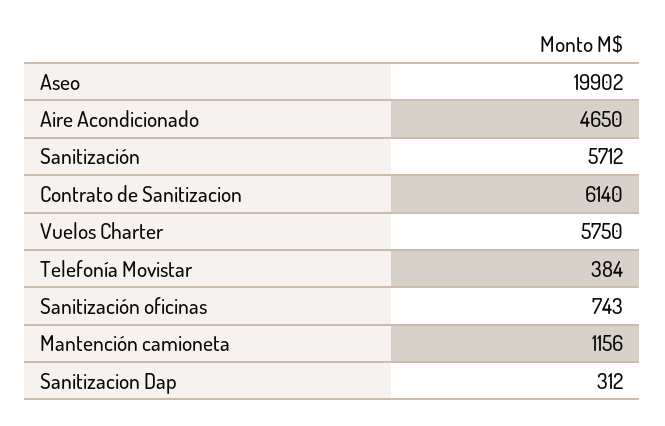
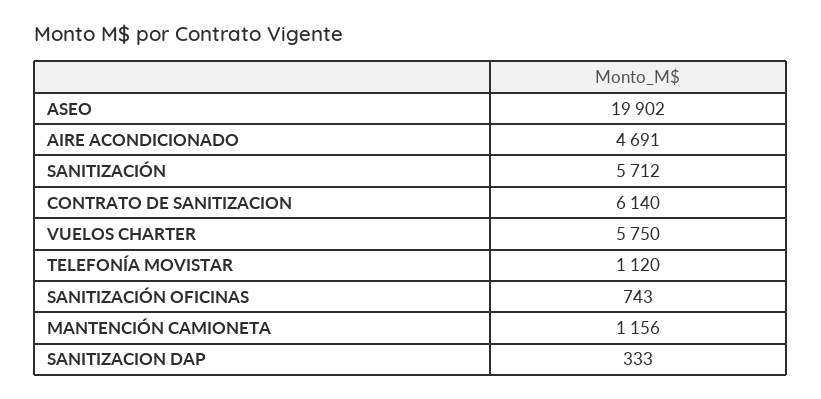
Aire Acondicionado: 4650 -> 4691
Telefonía Movistar: 384 -> 1120
Sanitizacion Dap: 312 -> 333

